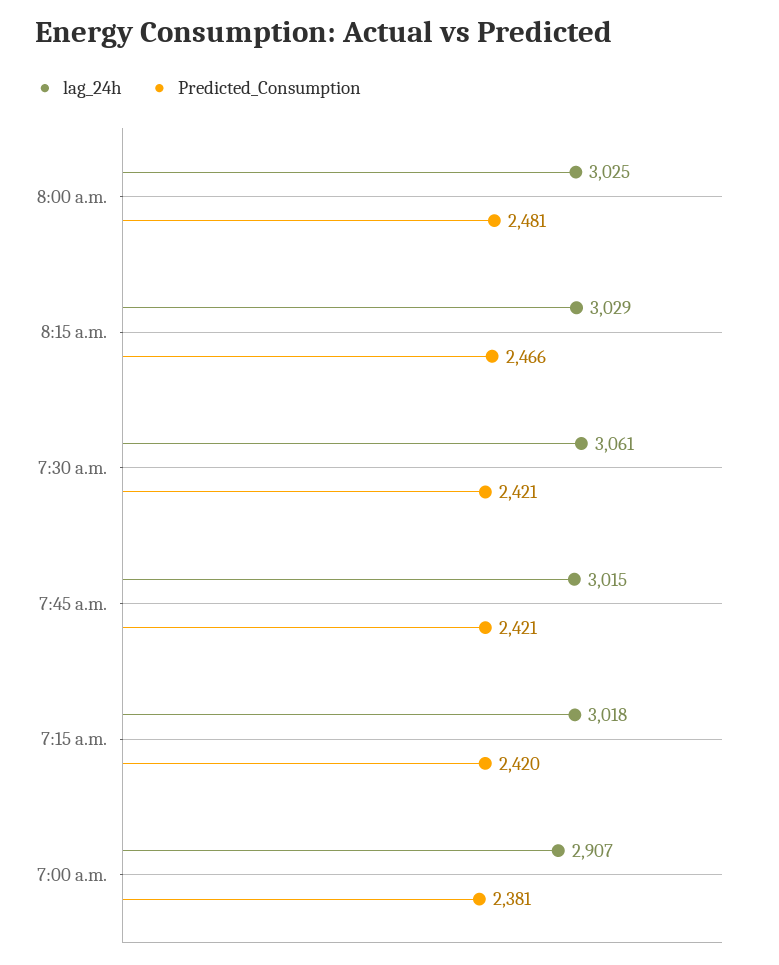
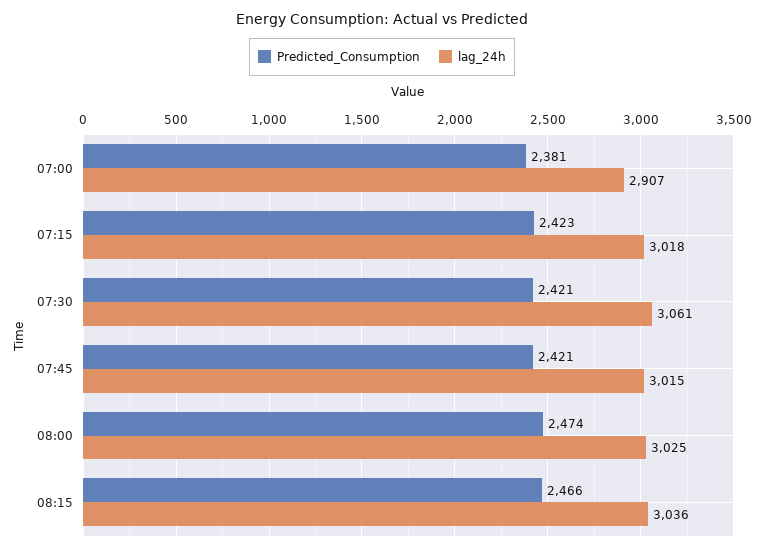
Predicted_Consumption, 8:00 a.m.: 2481 -> 2474
lag_24h, 8:15 a.m.: 3029 -> 3036
Predicted_Consumption, 7:15 a.m.: 2420 -> 2423

